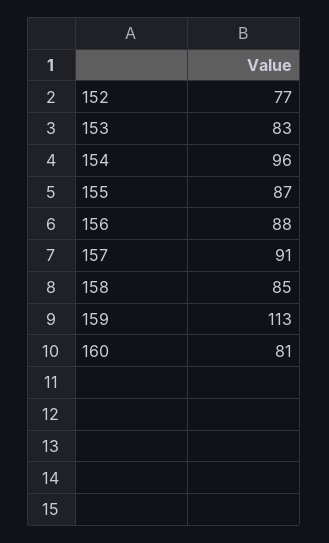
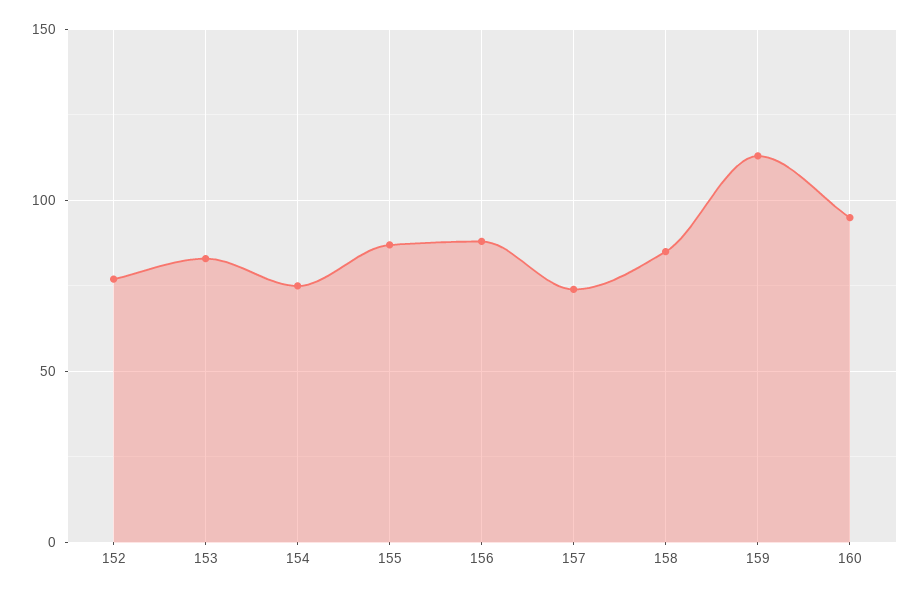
154: 96 -> 75
157: 91 -> 75
160: 81 -> 95

